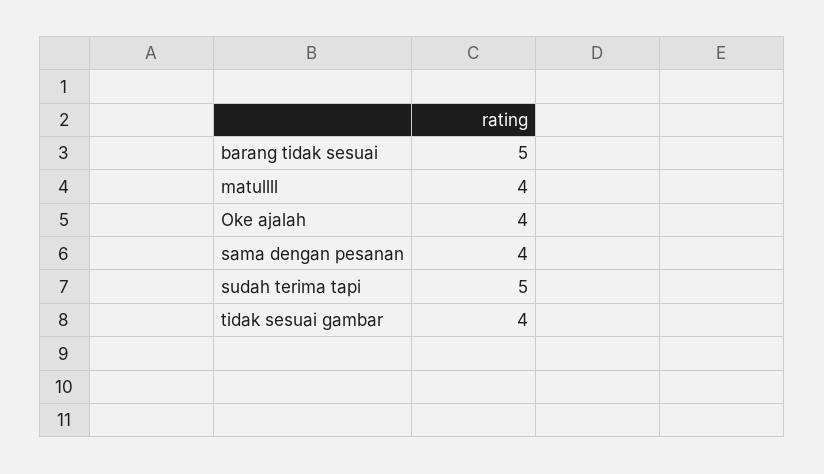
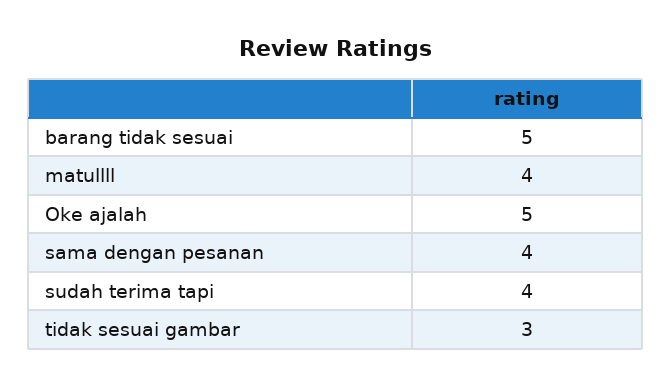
Oke ajalah: 4 -> 5
sudah terima tapi: 5 -> 4
tidak sesuai gambar: 4 -> 3

